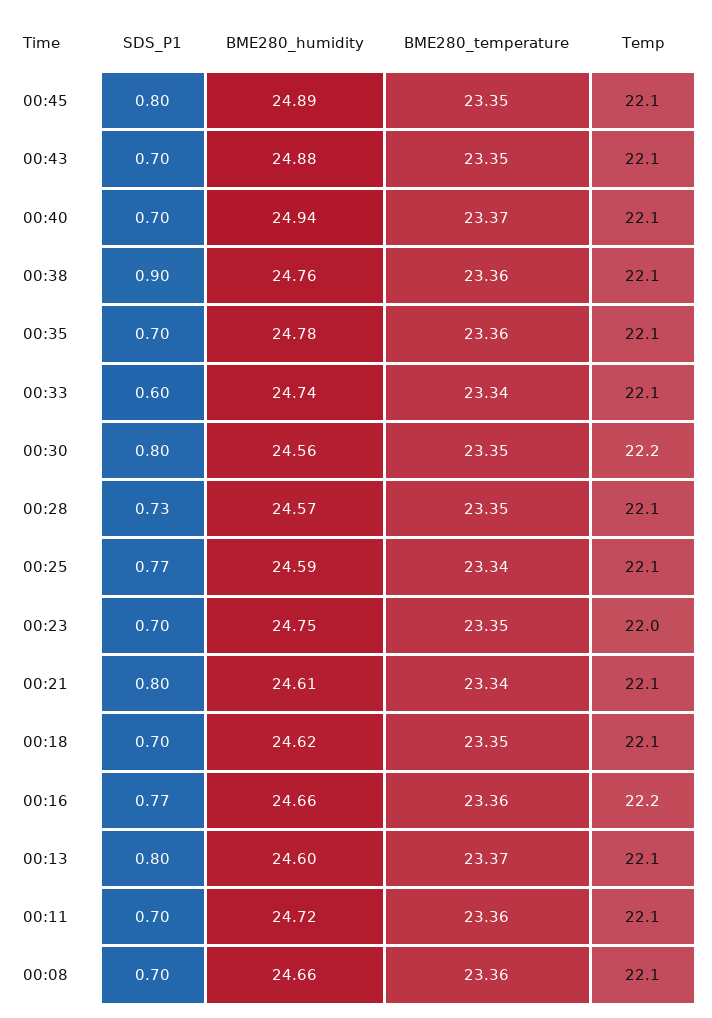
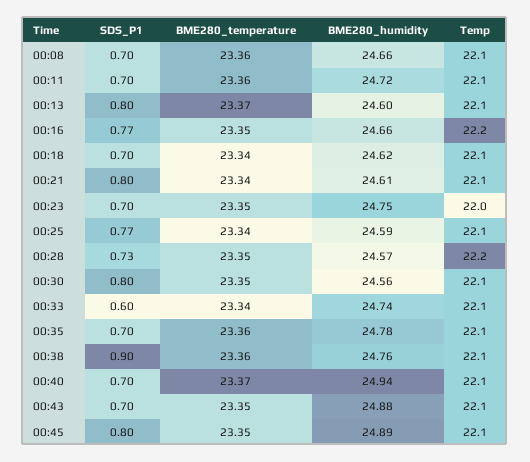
Temp, 00:30: 22.2 -> 22.1
Temp, 00:28: 22.1 -> 22.2
BME280_temperature, 00:18: 23.35 -> 23.34
BME280_temperature, 00:16: 23.36 -> 23.35

